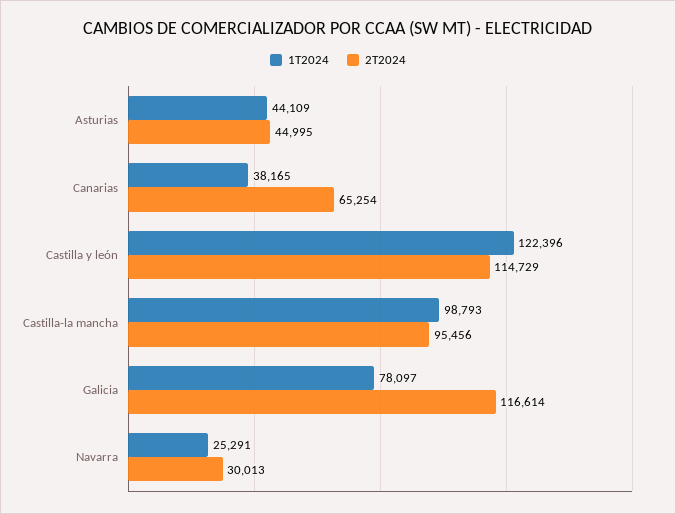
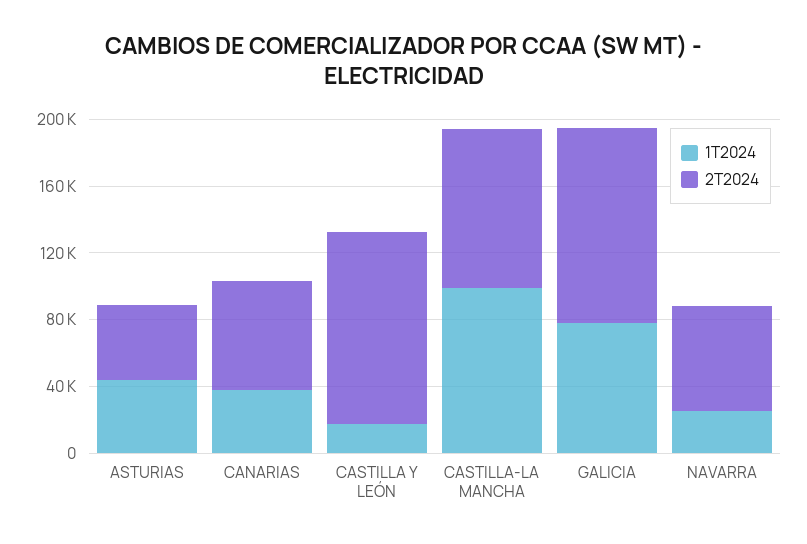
1T2024, Castilla y león: 122396 -> 20000
2T2024, Navarra: 30013 -> 60000

